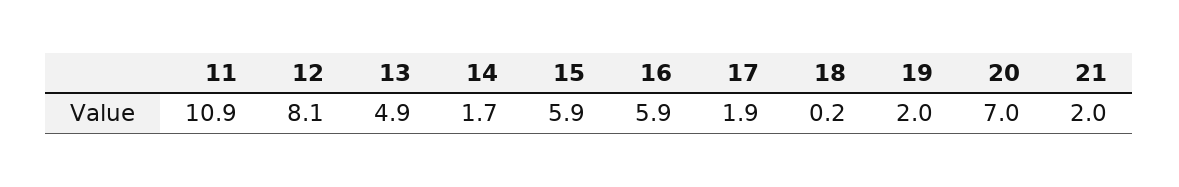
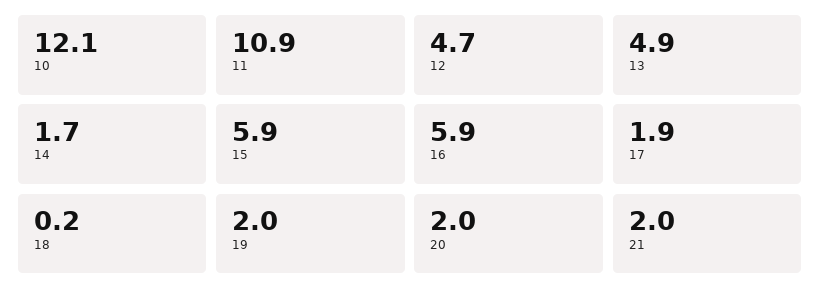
12: 8.1 -> 4.7
20: 7 -> 2
10: none -> 12.1

